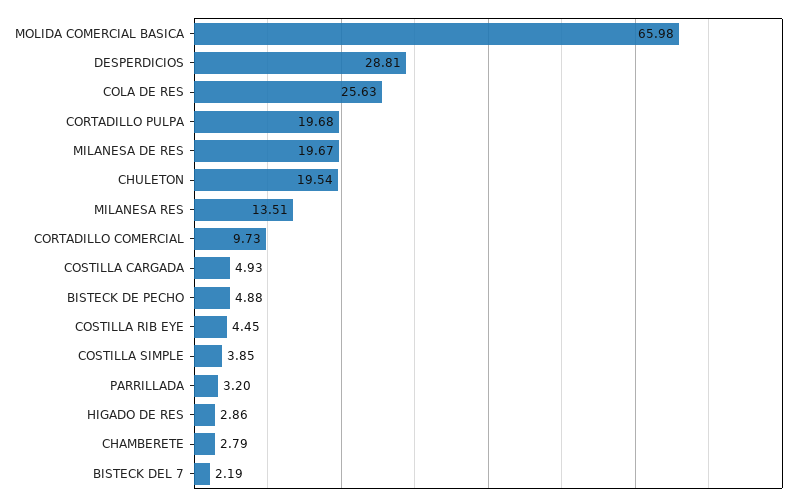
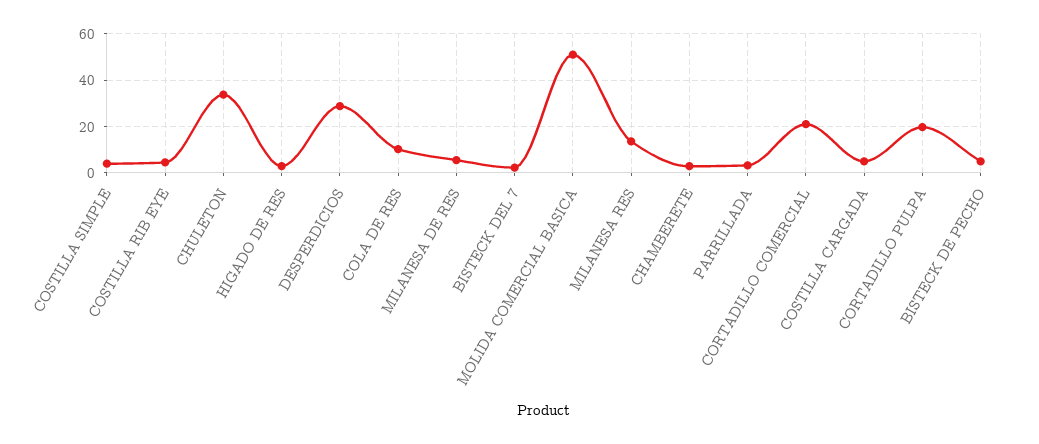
MOLIDA COMERCIAL BASICA: 65.98 -> 50
COLA DE RES: 25.63 -> 10
MILANESA DE RES: 19.67 -> 5
CHULETON: 19.54 -> 35
CORTADILLO COMERCIAL: 9.73 -> 20

